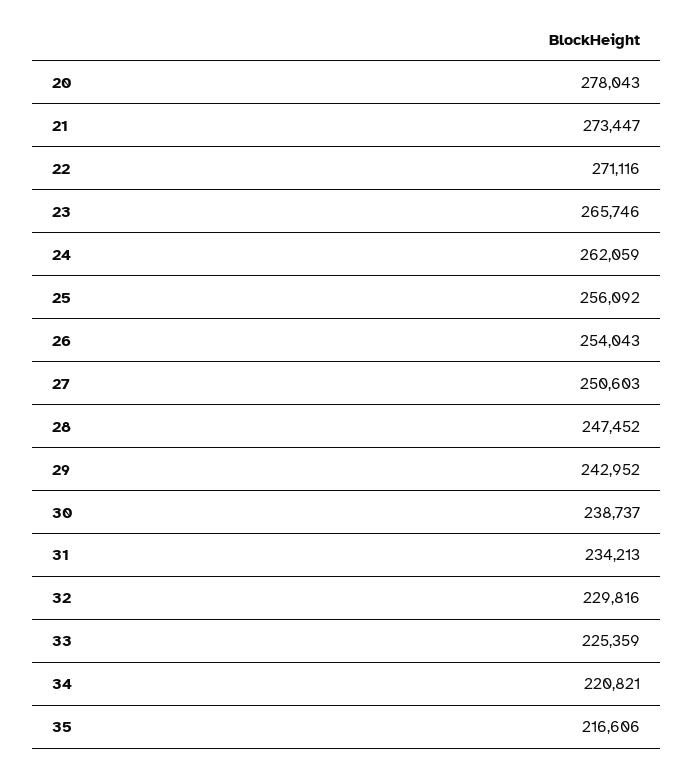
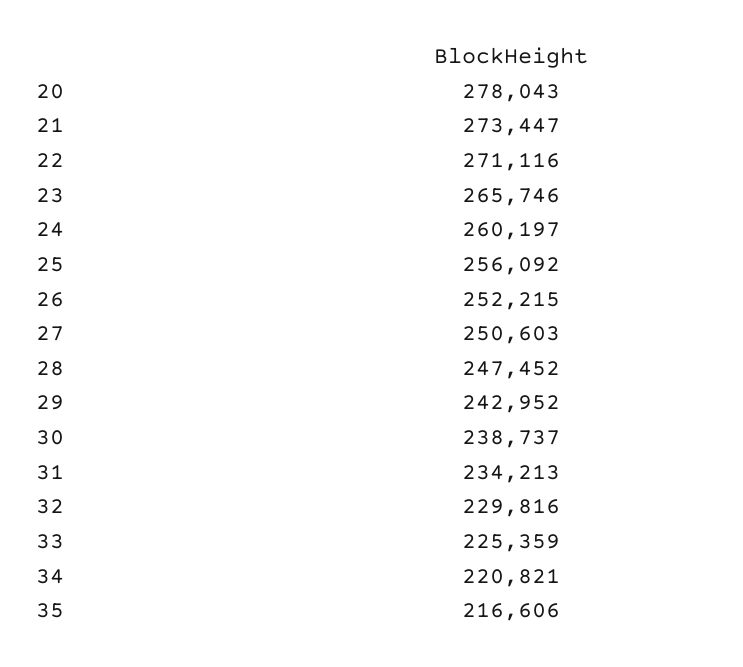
24: 262059 -> 260197
26: 254043 -> 252215

